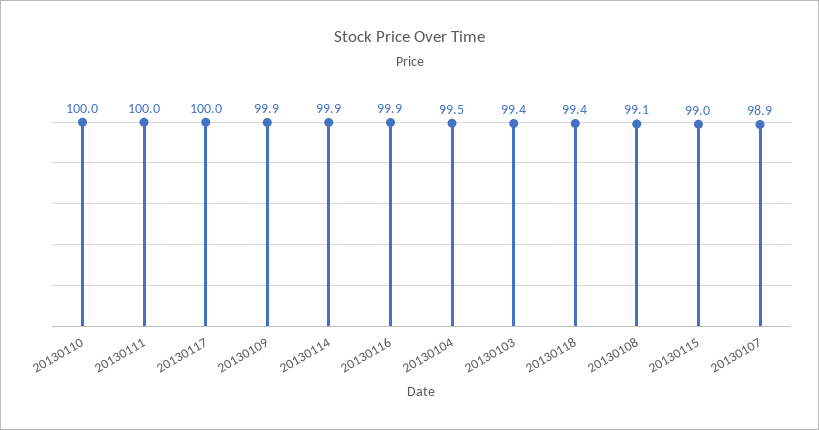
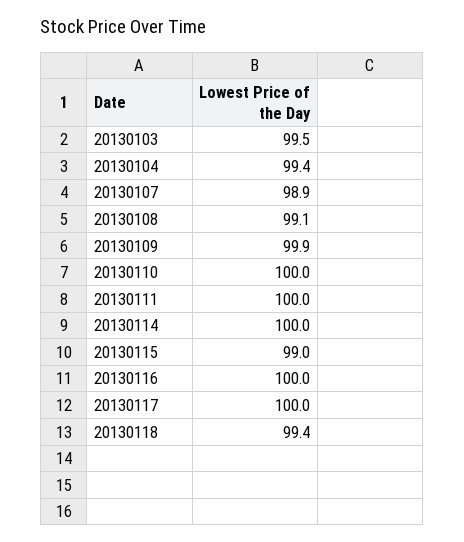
20130114: 99.9 -> 100
20130116: 99.9 -> 100
20130104: 99.5 -> 99.4
20130103: 99.4 -> 99.5

